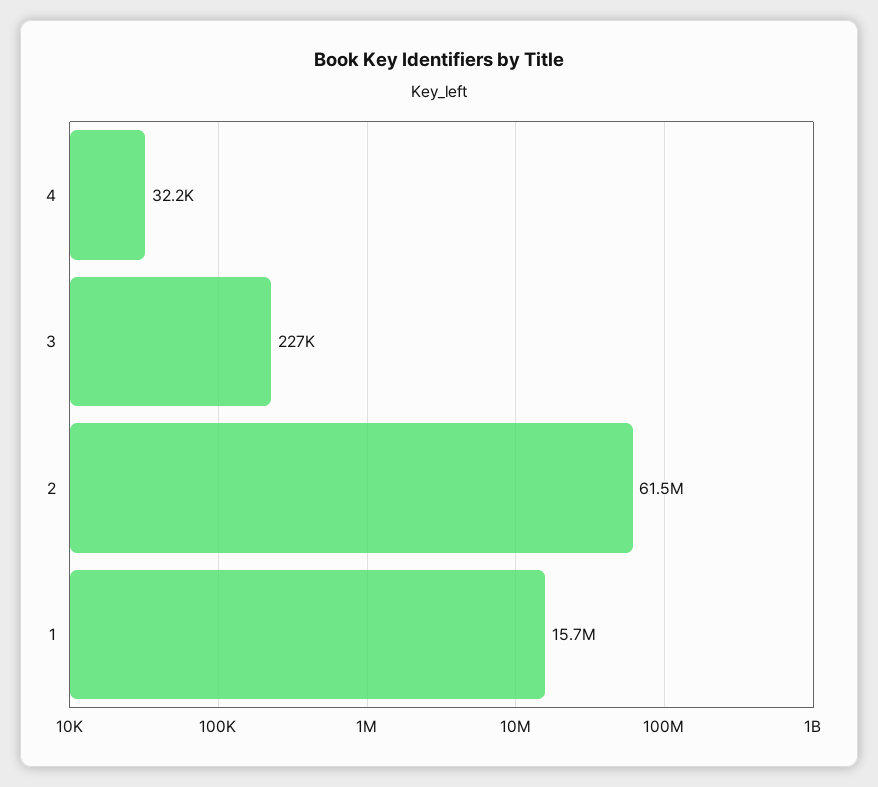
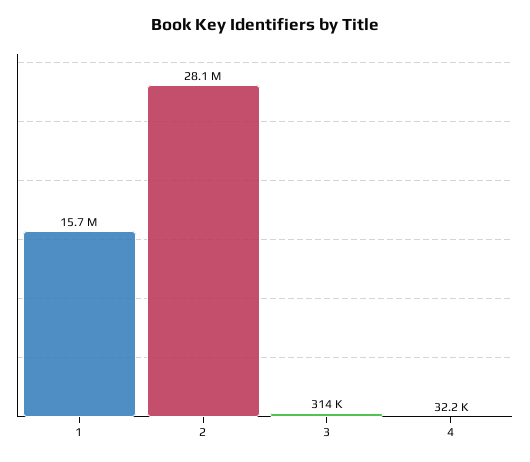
3: 227000 -> 314000
2: 61500000 -> 28100000

